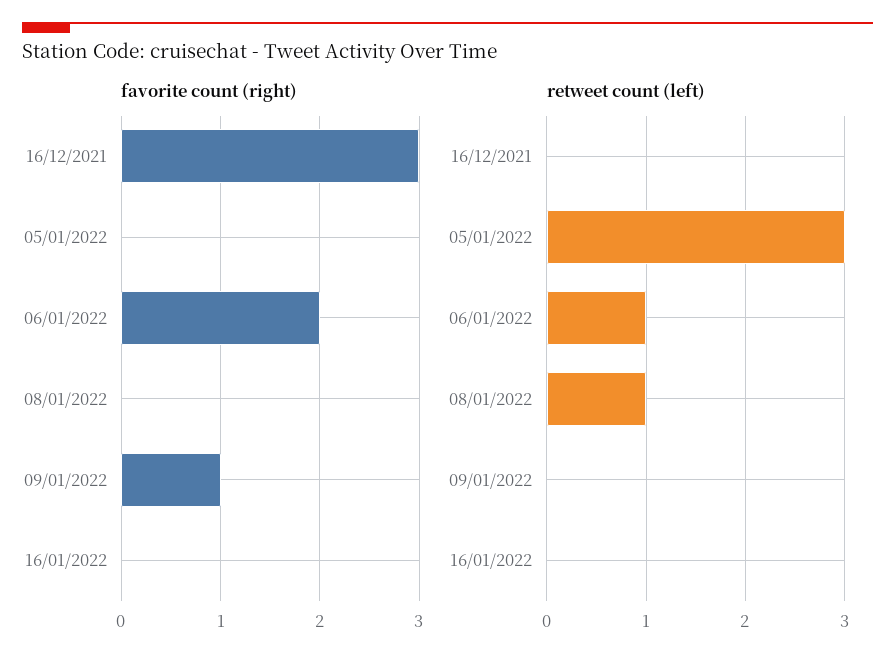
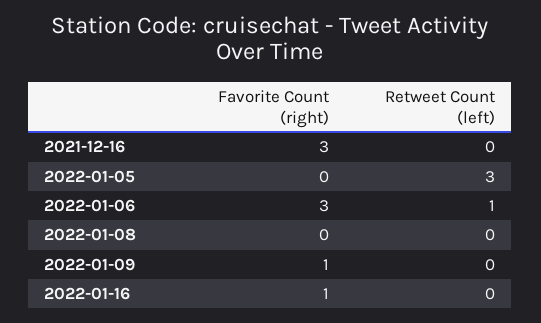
favorite count (right), 06/01/2022: 2 -> 3
favorite count (right), 16/01/2022: 0 -> 1
retweet count (left), 08/01/2022: 1 -> 0

